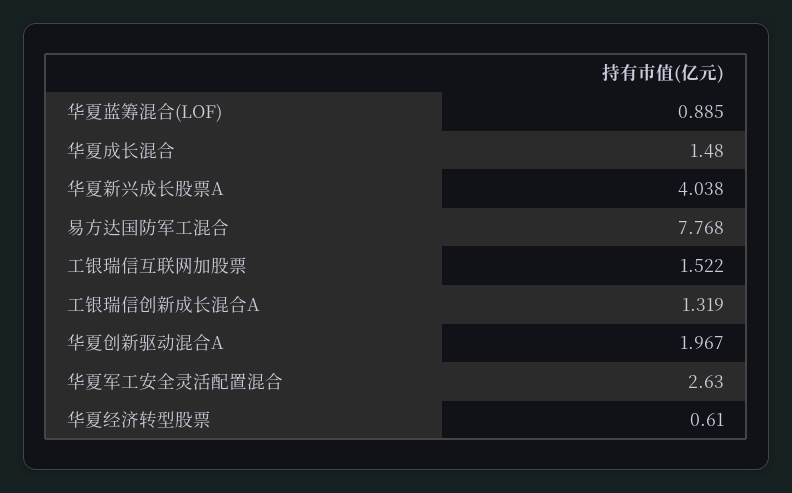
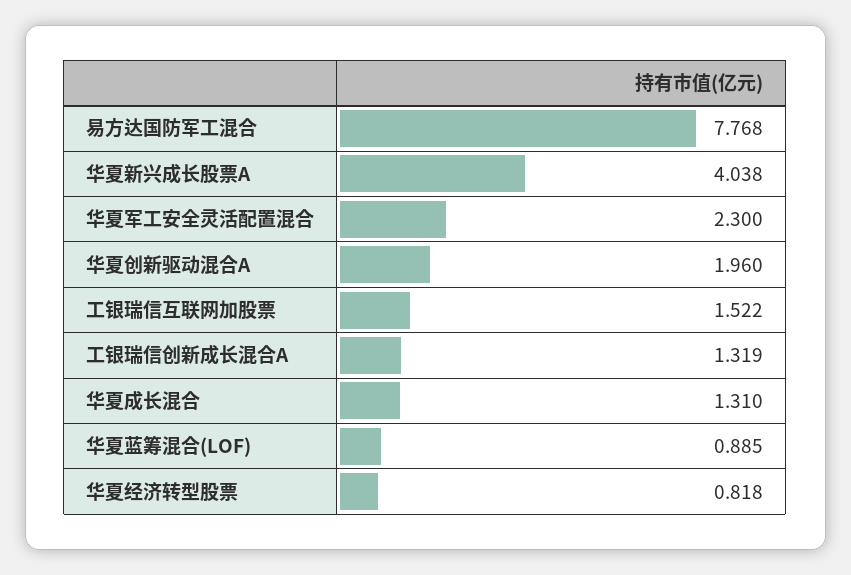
华夏成长混合: 1.48 -> 1.31
华夏创新驱动混合A: 1.967 -> 1.96
华夏军工安全灵活配置混合: 2.63 -> 2.3
华夏经济转型股票: 0.61 -> 0.818

